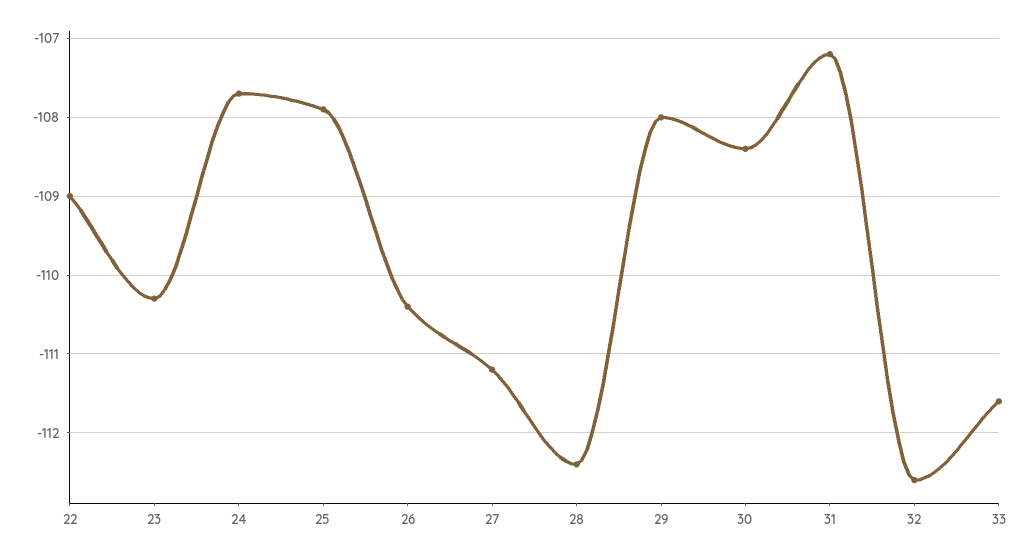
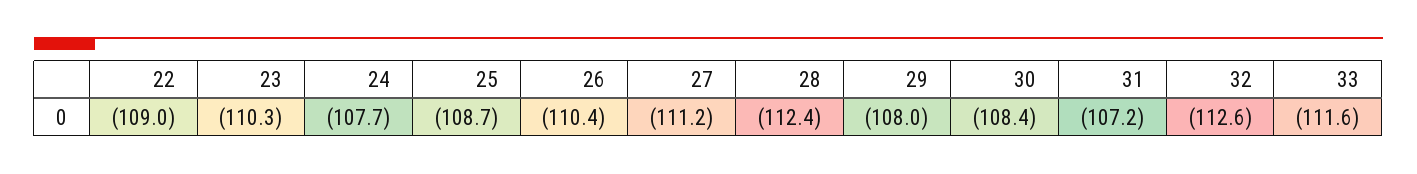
25: -107.9 -> -108.7

